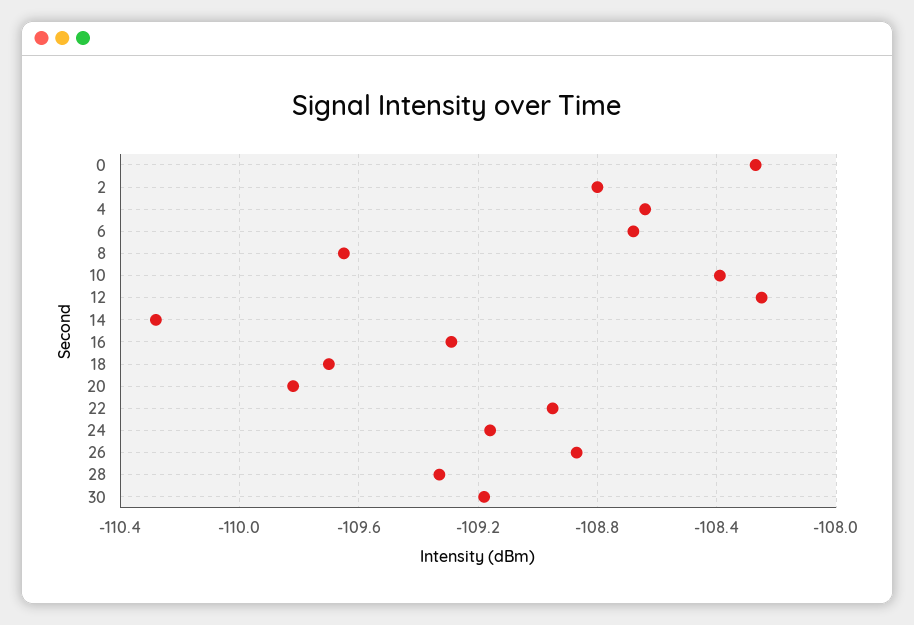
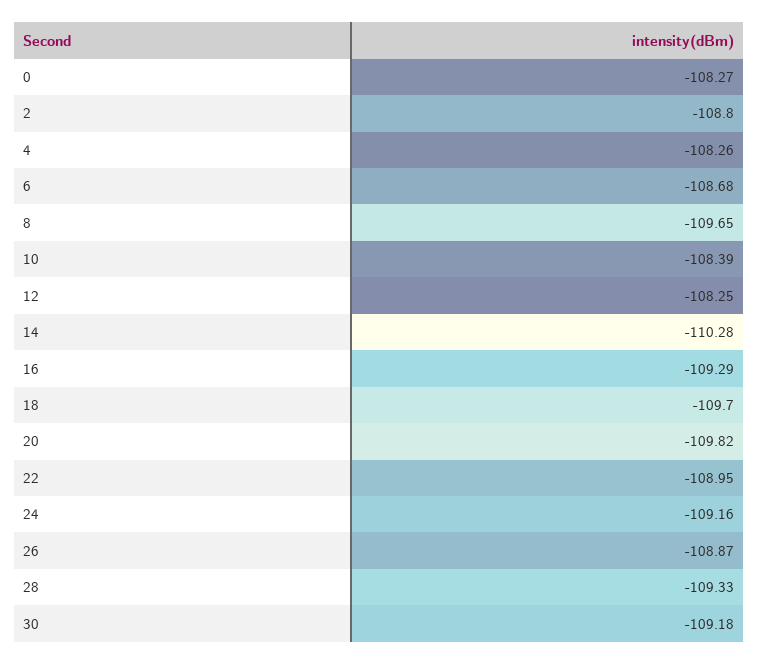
4: -108.65 -> -108.26

